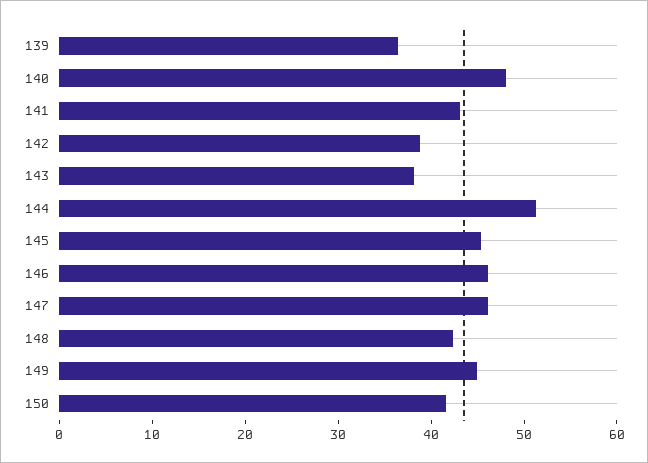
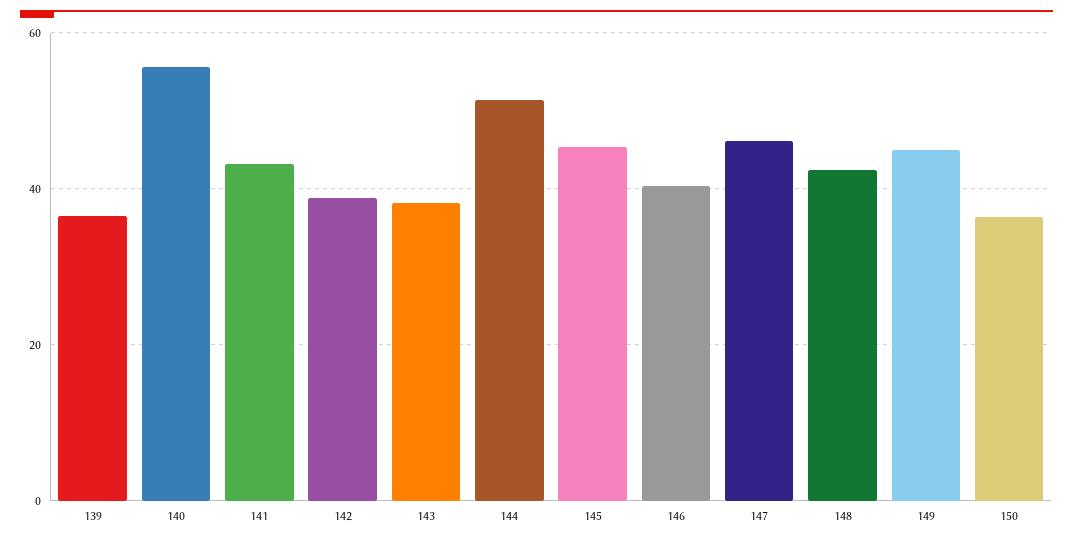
140: 48 -> 56
146: 46 -> 40
150: 42 -> 36

